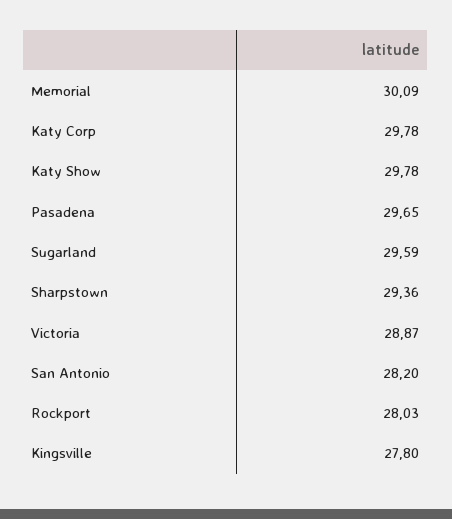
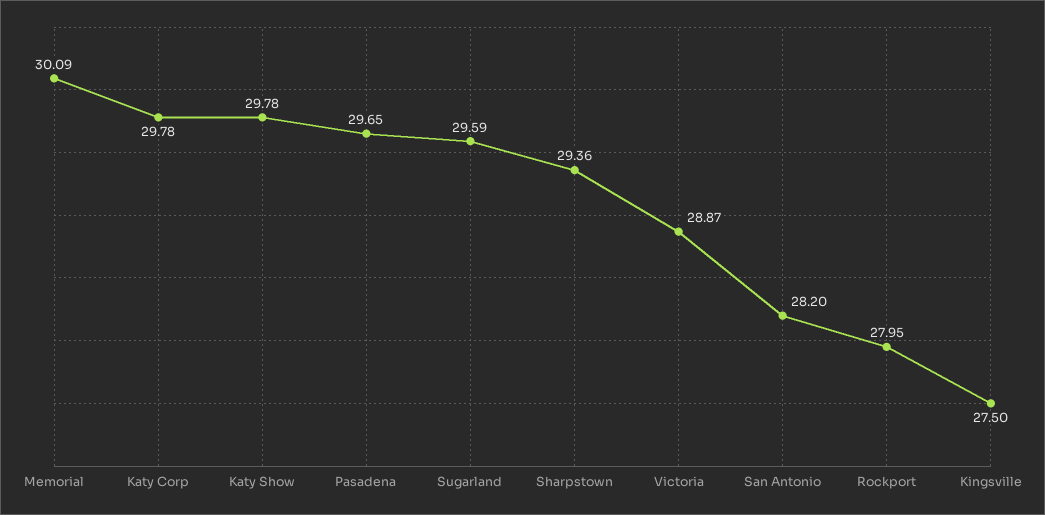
Rockport: 28.03 -> 27.95
Kingsville: 27.8 -> 27.5

